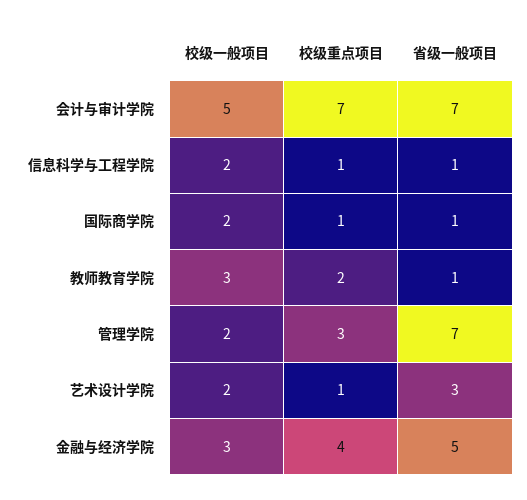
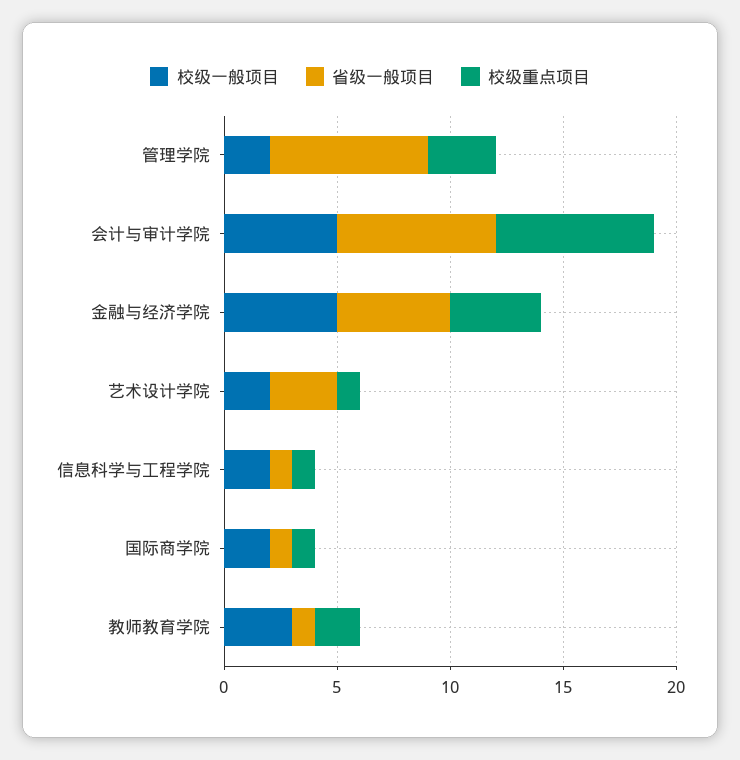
校级一般项目, 金融与经济学院: 3 -> 5

